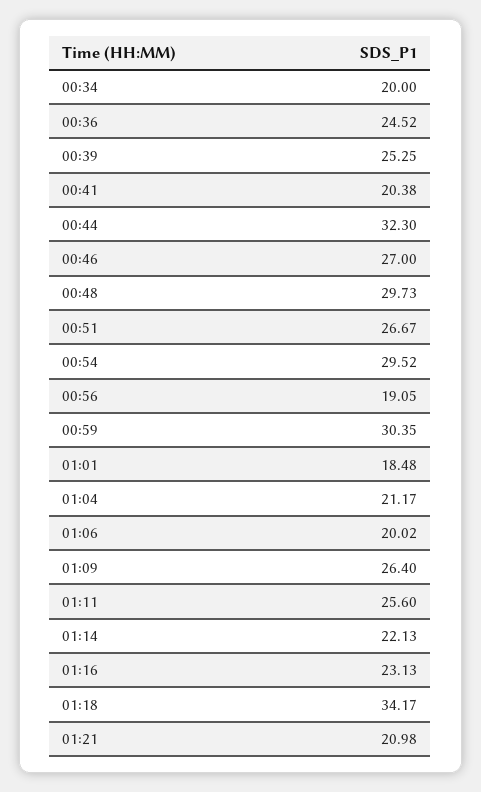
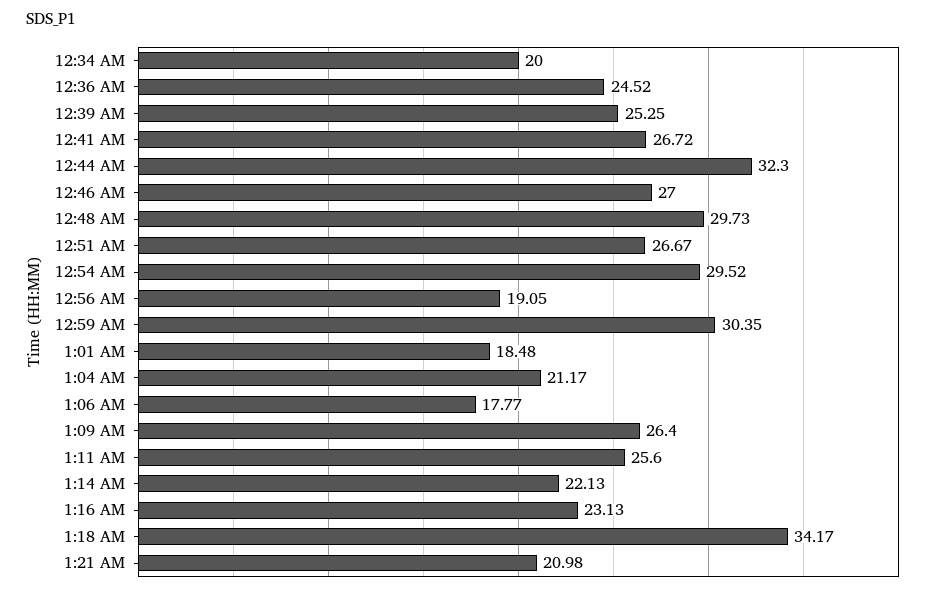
00:41: 20.38 -> 26.72
01:06: 20.02 -> 17.77

